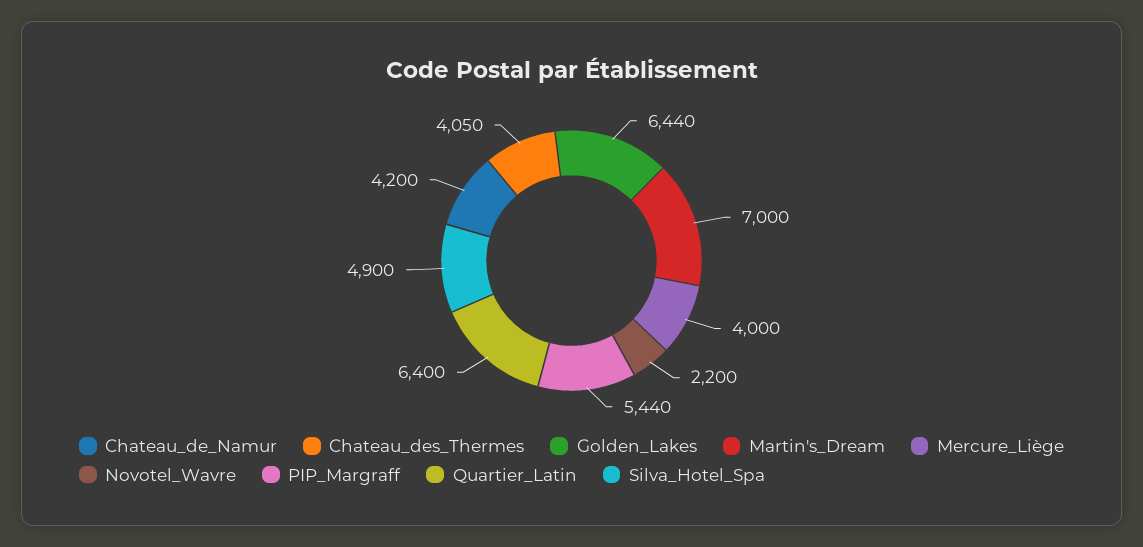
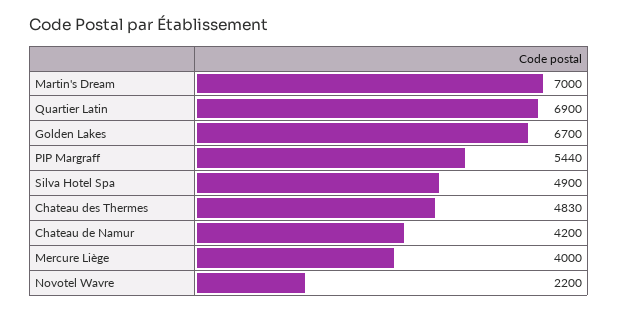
Chateau_des_Thermes: 4050 -> 4830
Golden_Lakes: 6440 -> 6700
Quartier_Latin: 6400 -> 6900

